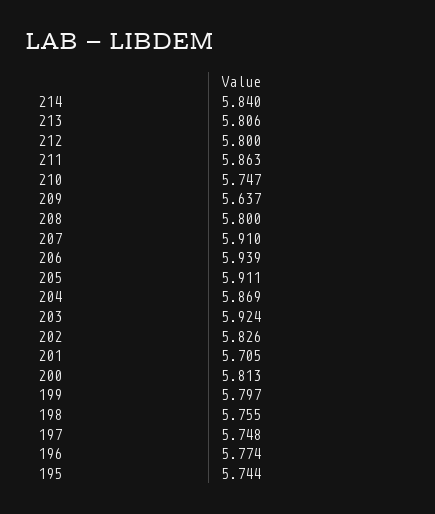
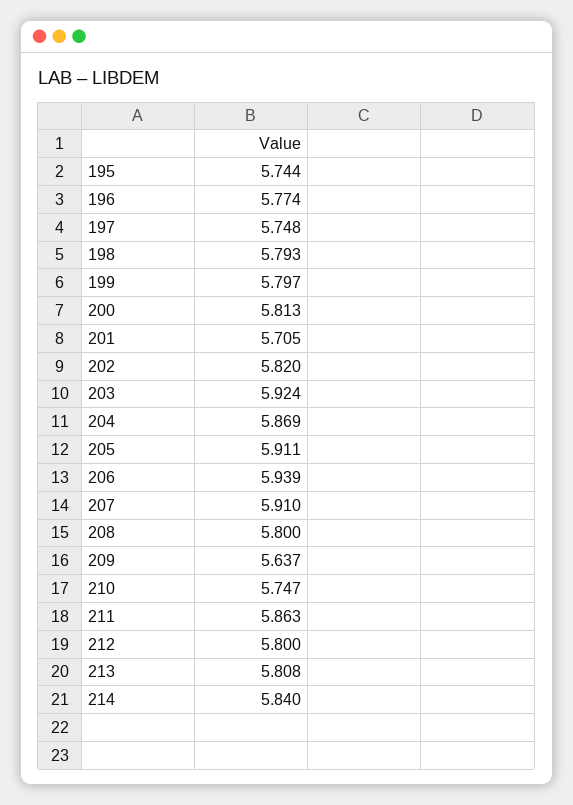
213: 5.806 -> 5.808
202: 5.826 -> 5.82
198: 5.755 -> 5.793

